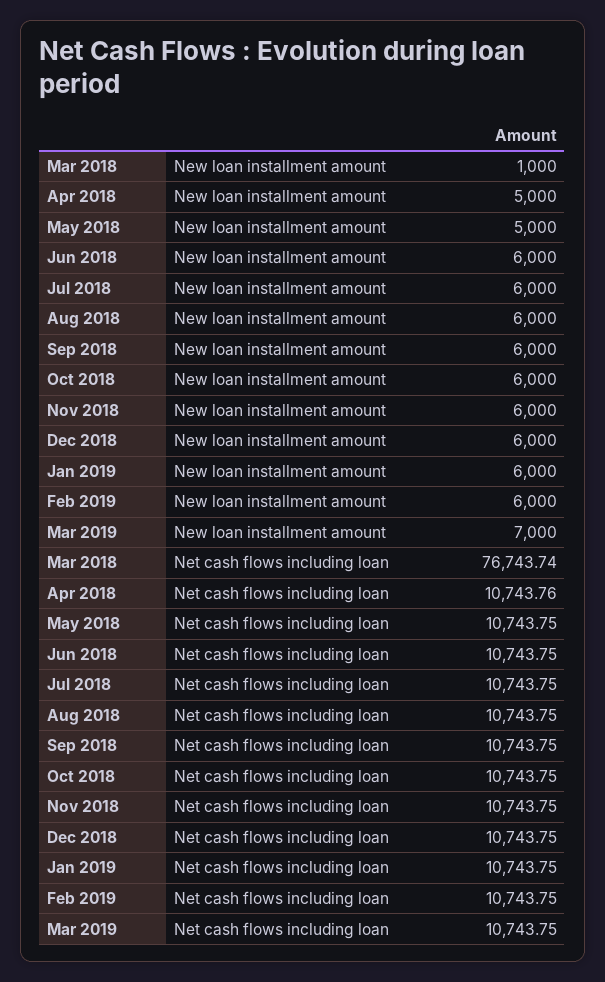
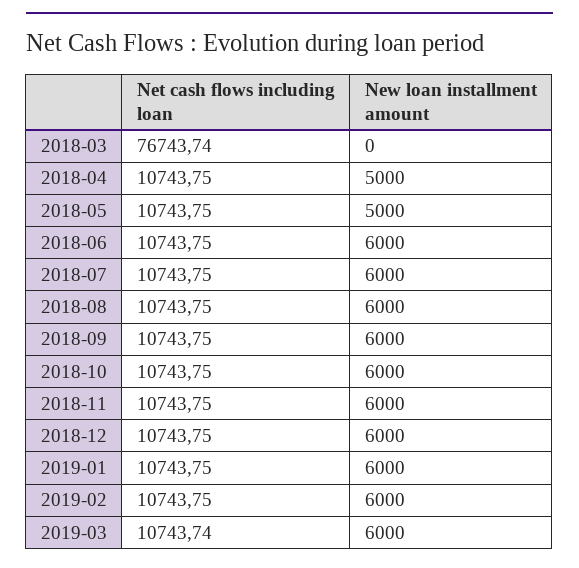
Mar 2018, New loan installment amount: 1000 -> 0
Mar 2019, New loan installment amount: 7000 -> 6000
Apr 2018, Net cash flows including loan: 10743.76 -> 10743.75
Mar 2019, Net cash flows including loan: 10743.75 -> 10743.74

